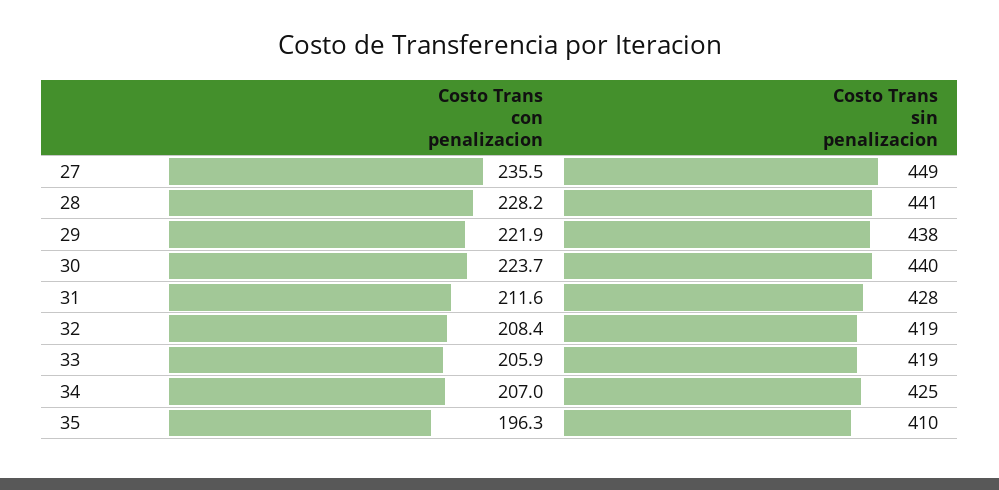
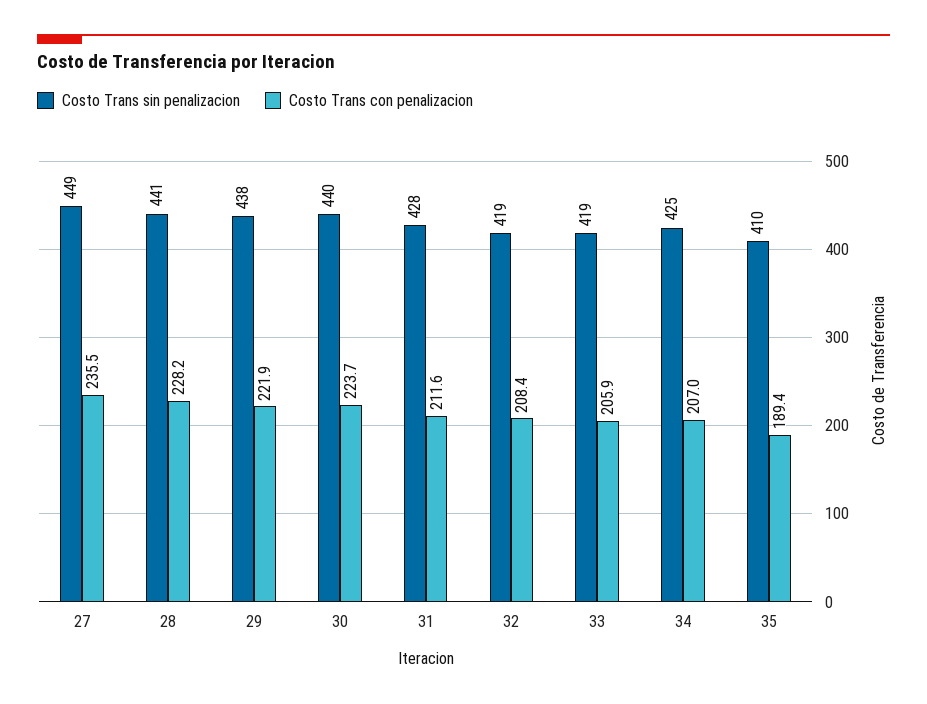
Costo Trans con penalizacion, 35: 196.3 -> 189.4

